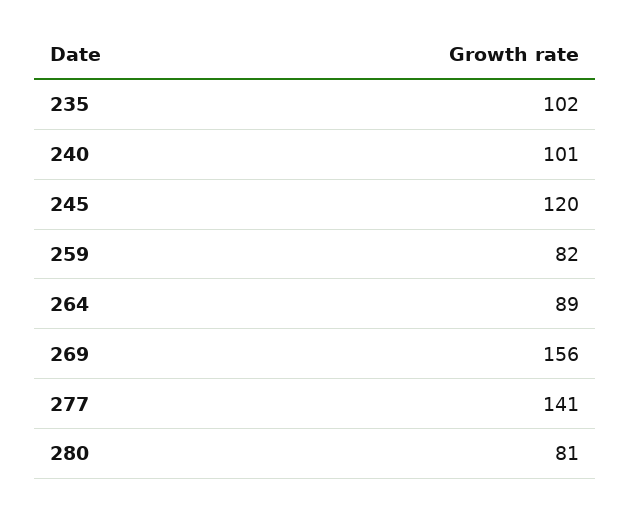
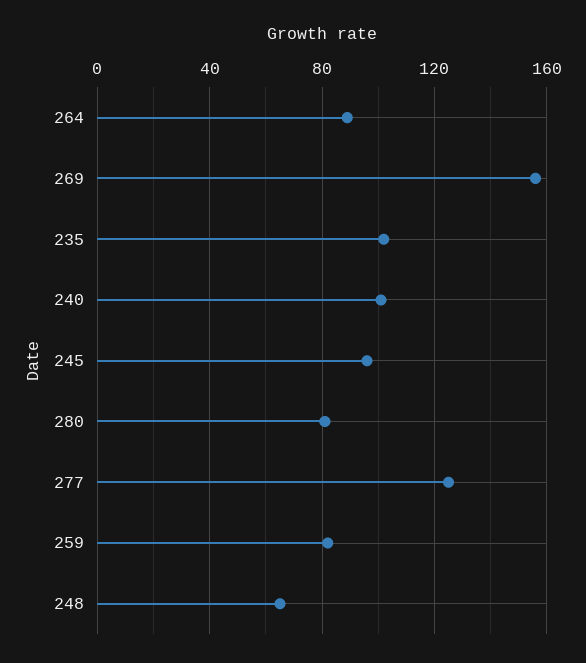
245: 120 -> 95
277: 141 -> 125
248: none -> 65

